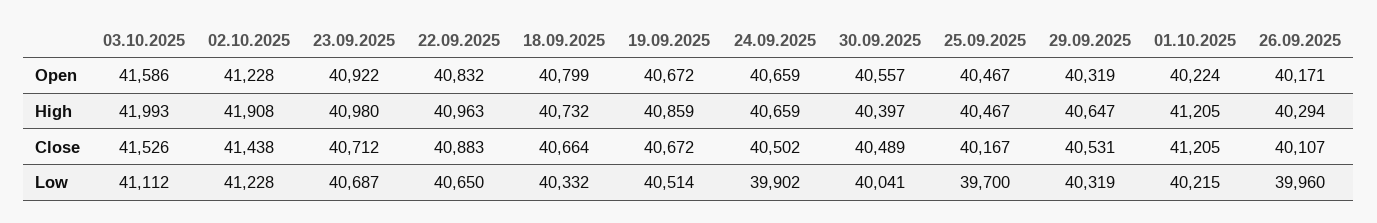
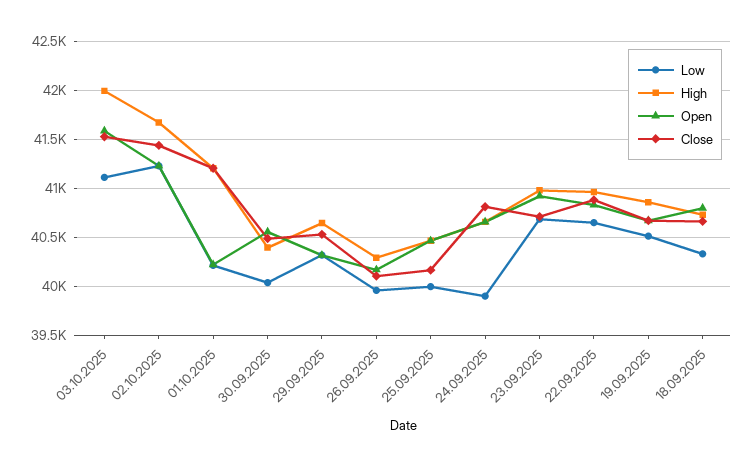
High, 02.10.2025: 41908 -> 41700
Close, 24.09.2025: 40502 -> 40800
Low, 25.09.2025: 39700 -> 40000

